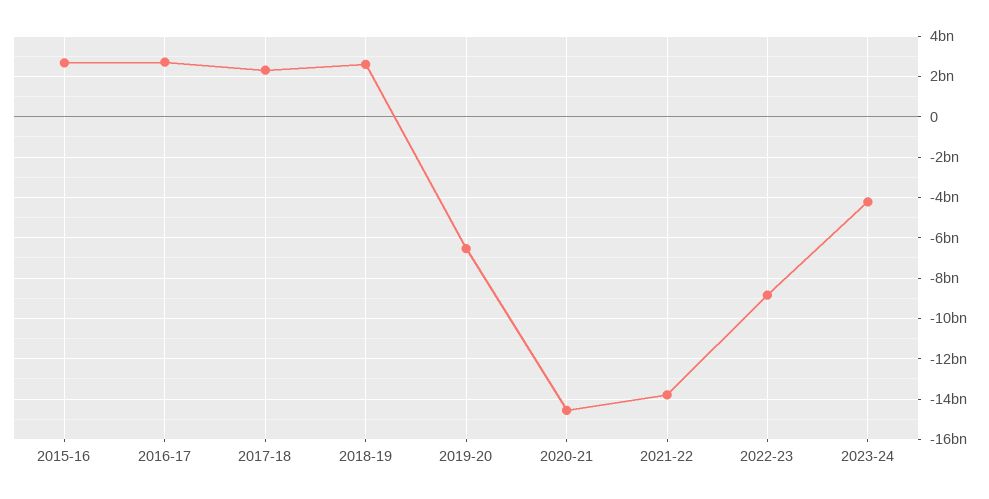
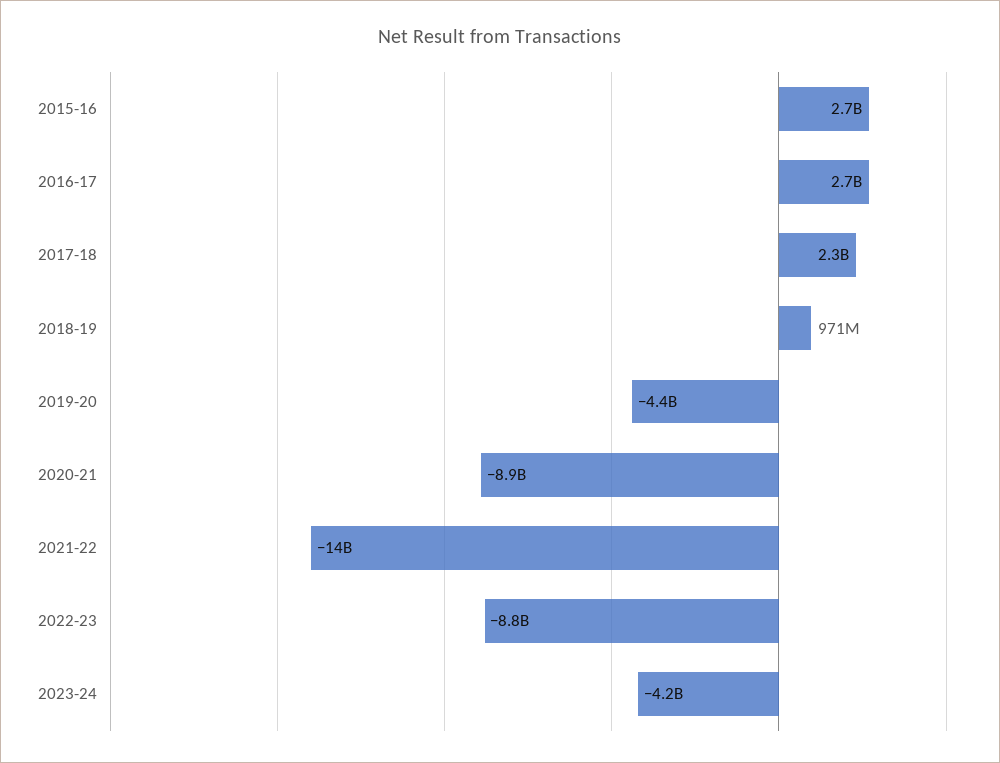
2018-19: 2500000000 -> 971000000
2019-20: -6500000000 -> -4400000000
2020-21: -14500000000 -> -8900000000

